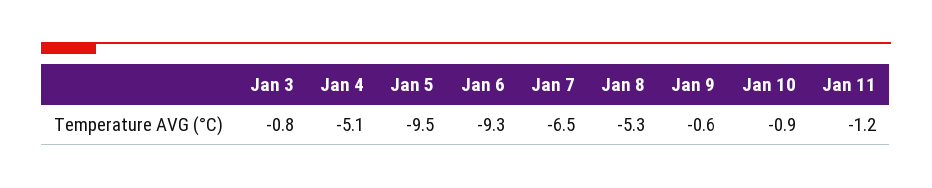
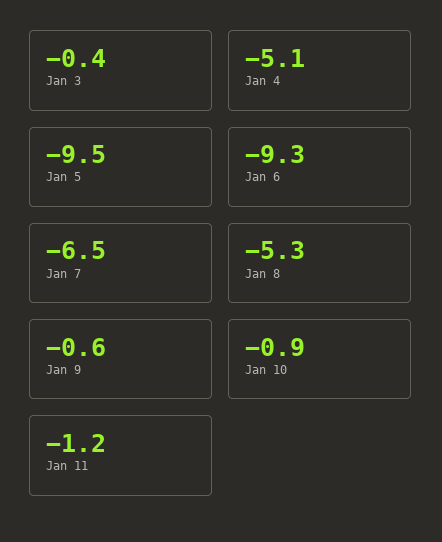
Jan 3: -0.8 -> -0.4

